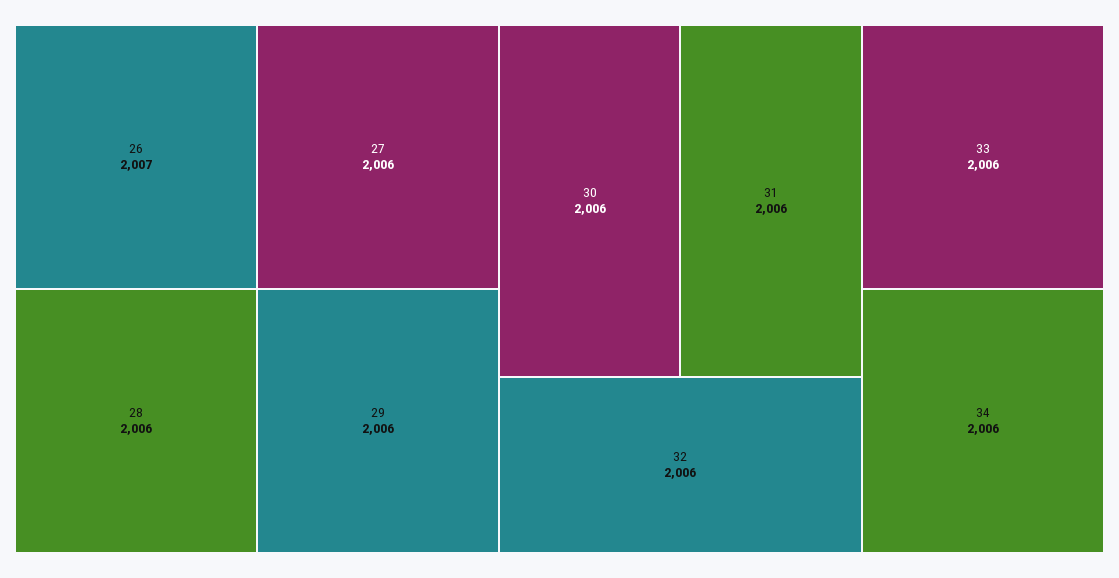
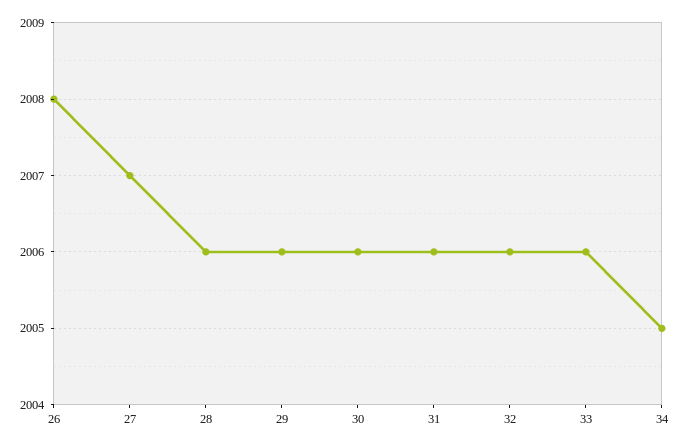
26: 2007 -> 2008
27: 2006 -> 2007
34: 2006 -> 2005

